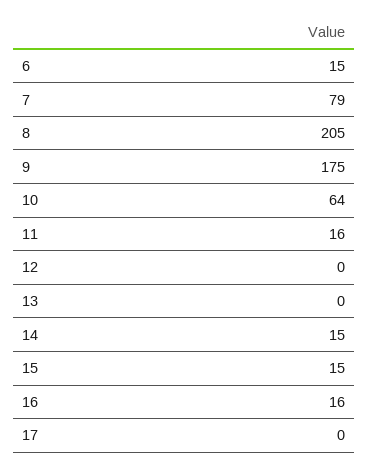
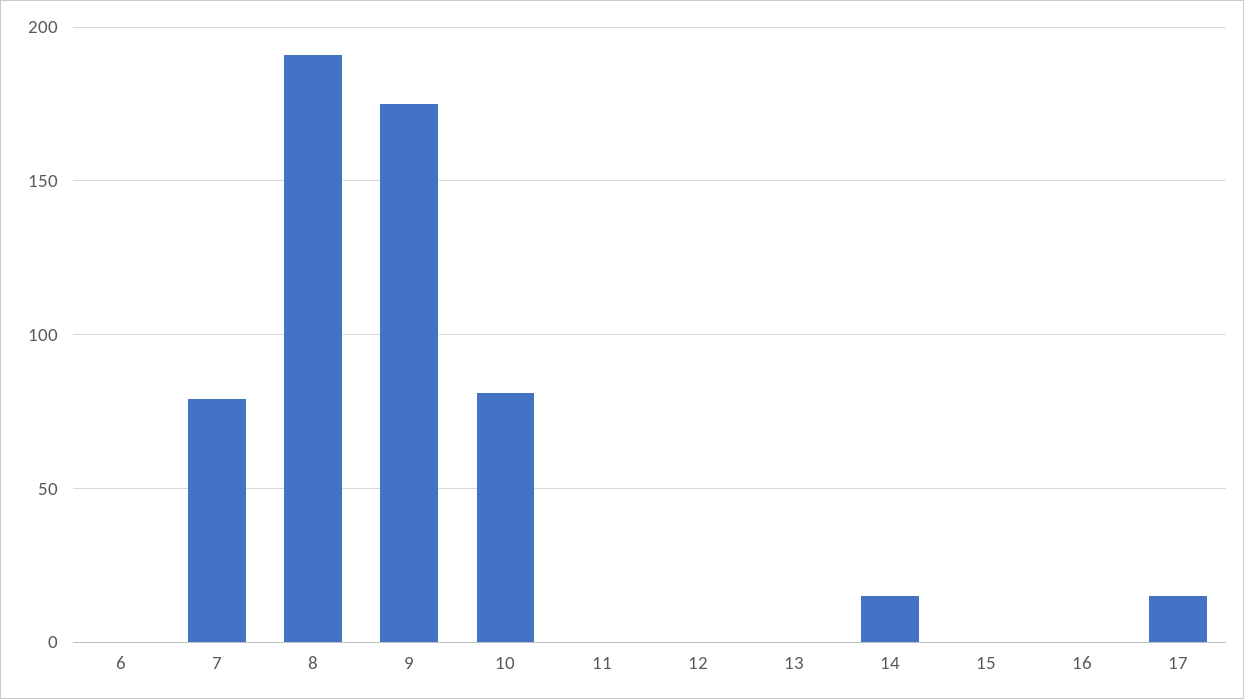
6: 15 -> 0
8: 205 -> 190
10: 64 -> 80
11: 16 -> 0
15: 15 -> 0
16: 16 -> 0
17: 0 -> 15

